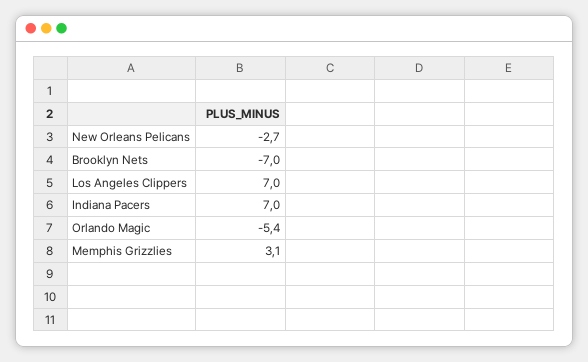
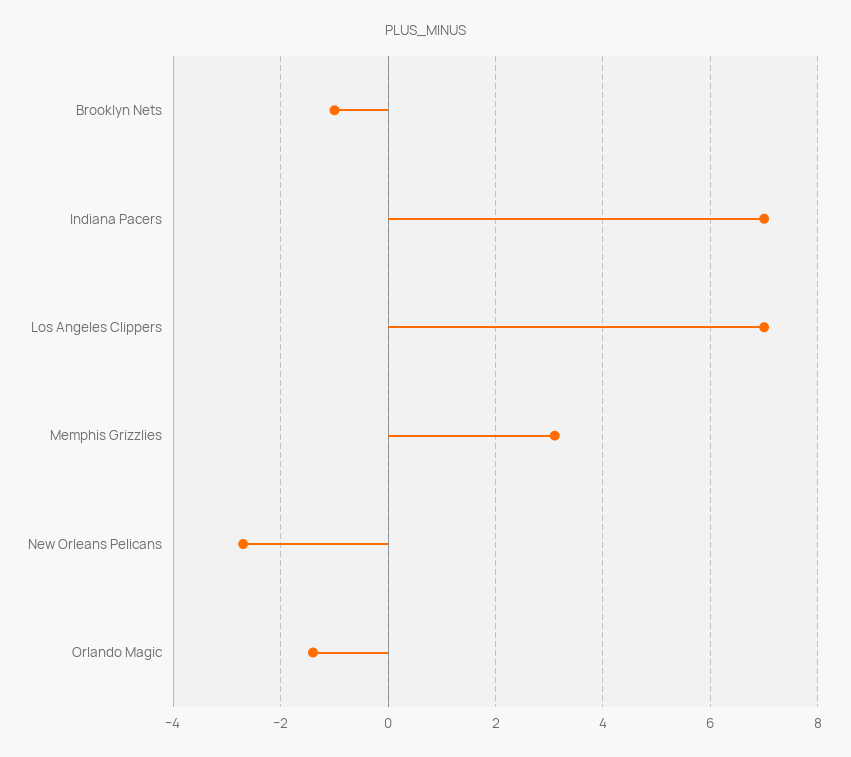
Brooklyn Nets: -7 -> -1
Orlando Magic: -5.4 -> -1.5

